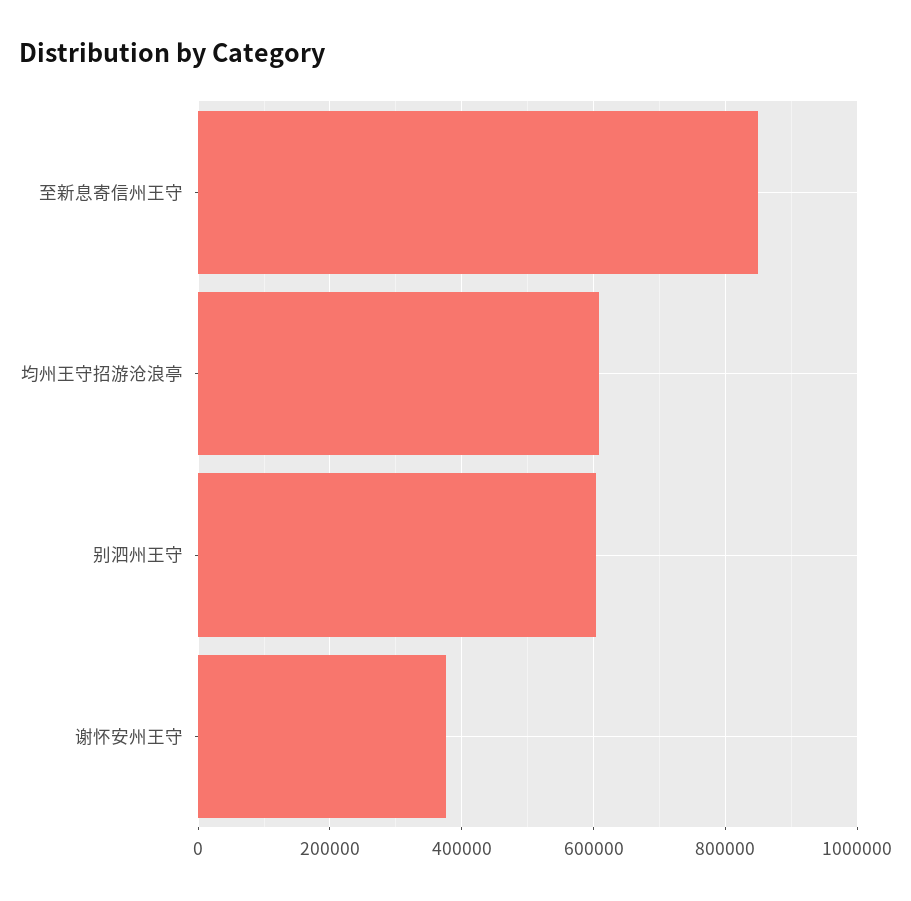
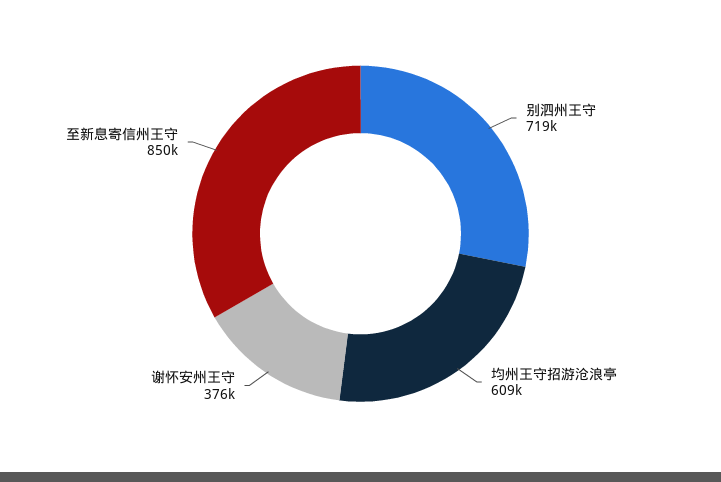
别泗州王守: 600000 -> 719000

